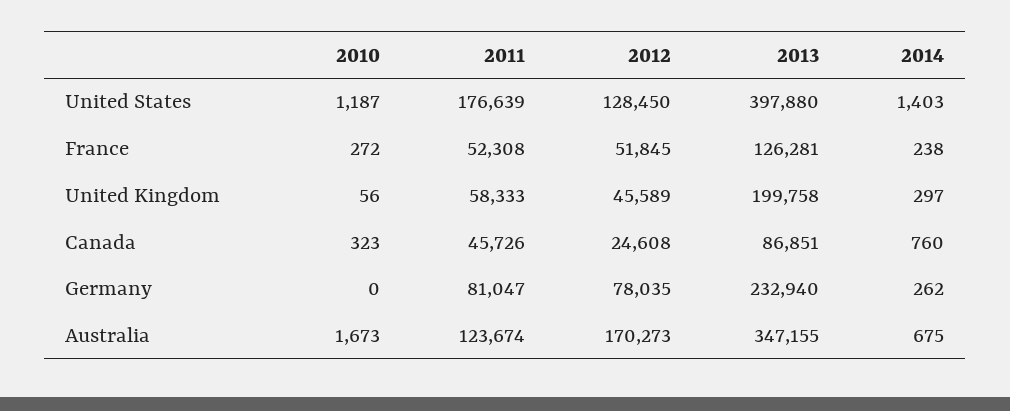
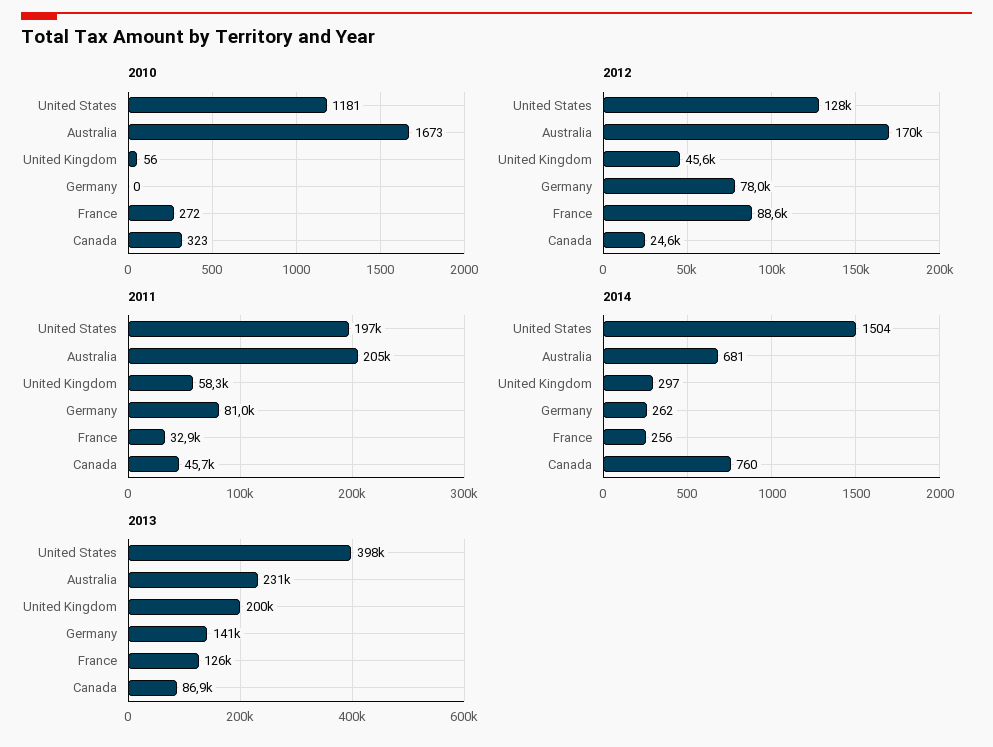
2010, United States: 1187 -> 1181
2011, United States: 176639 -> 197000
2014, United States: 1403 -> 1504
2011, France: 52308 -> 32900
2012, France: 51845 -> 88600
2014, France: 238 -> 256
2013, Germany: 232940 -> 141000
2011, Australia: 123674 -> 205000
2013, Australia: 347155 -> 231000
2014, Australia: 675 -> 681

